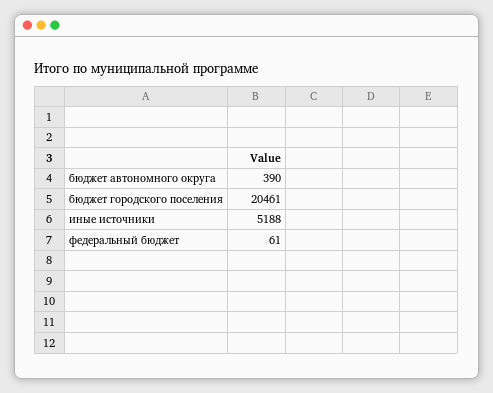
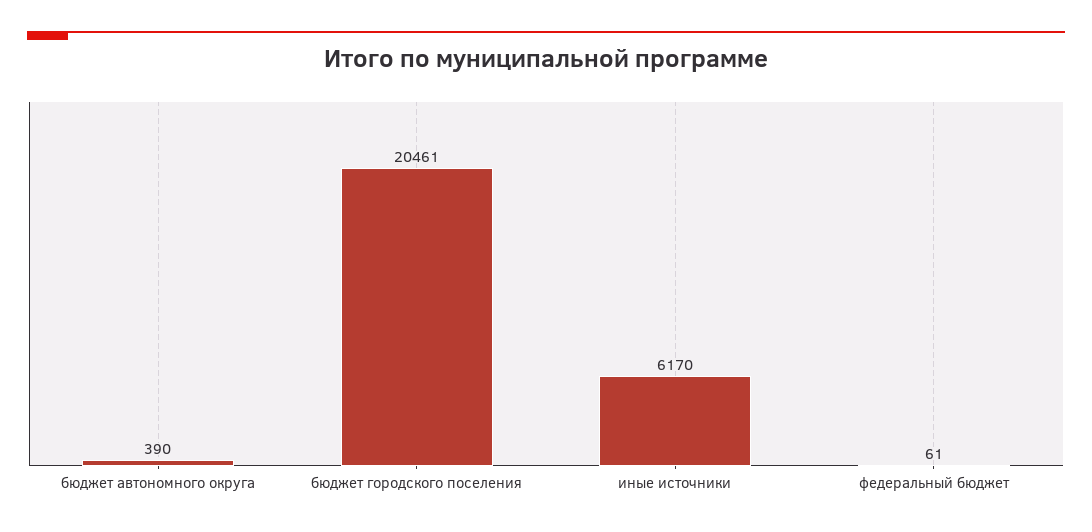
иные источники: 5188 -> 6170

